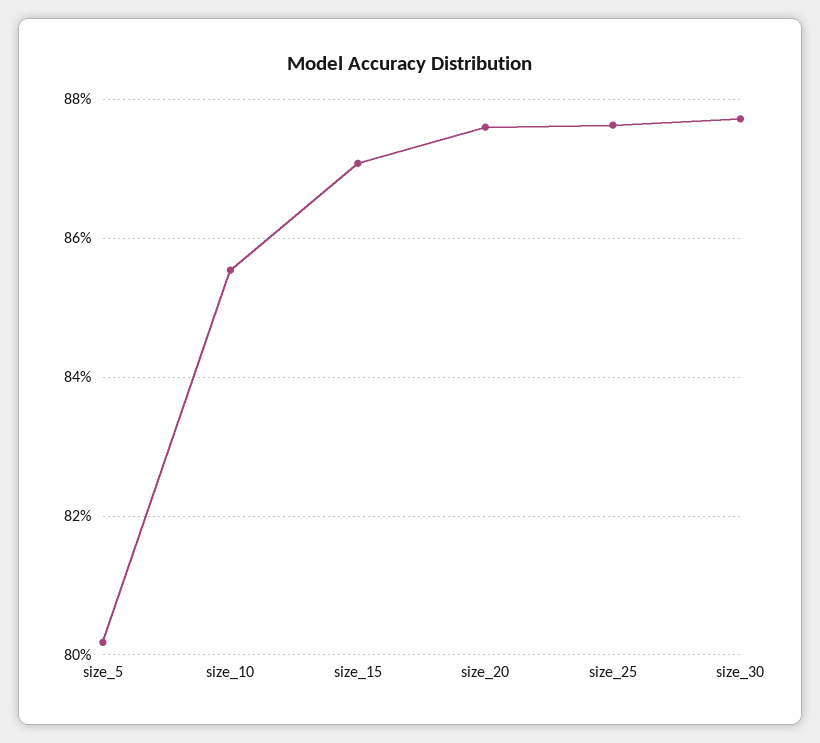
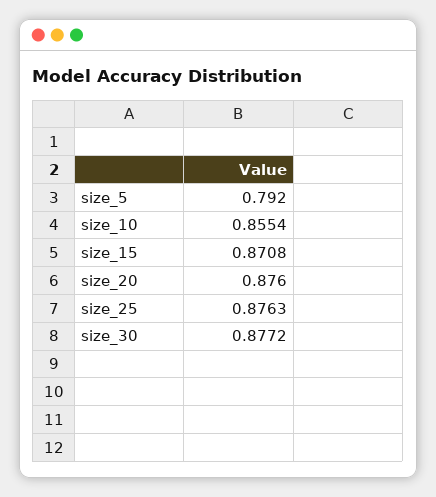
size_5: 0.802 -> 0.792

